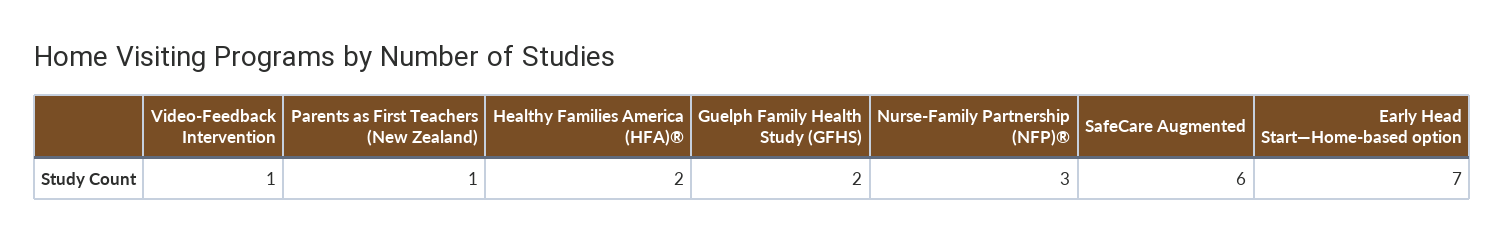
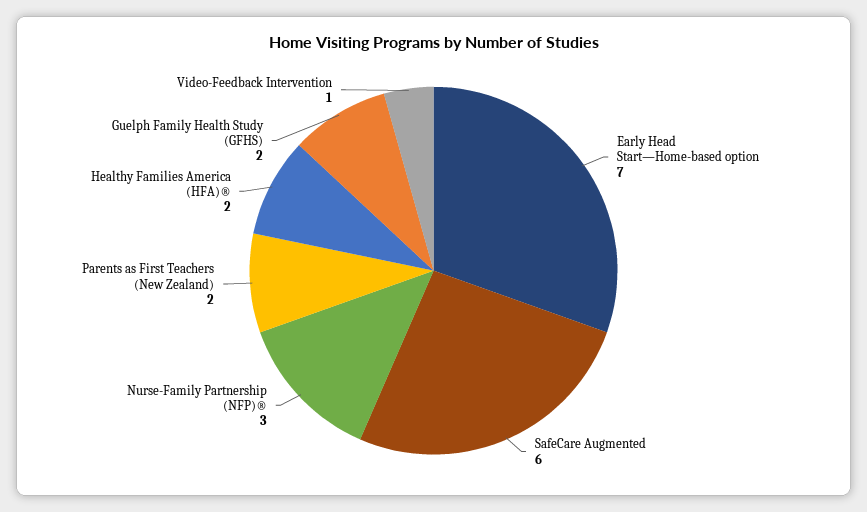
Parents as First Teachers (New Zealand): 1 -> 2

